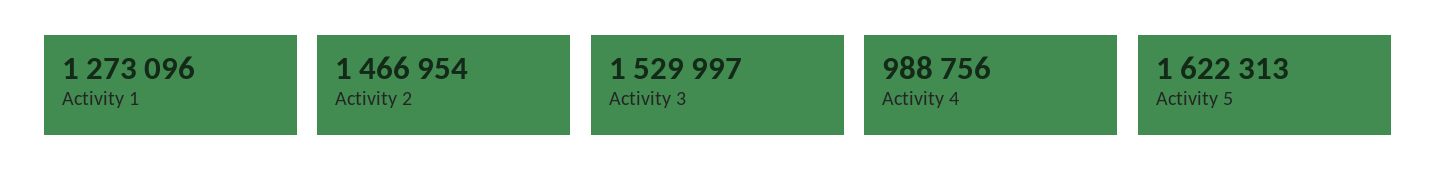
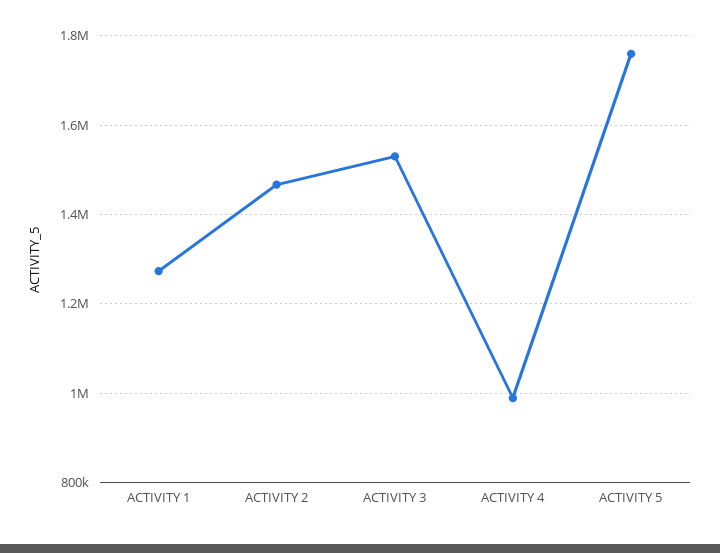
Activity 5: 1622313 -> 1760000

